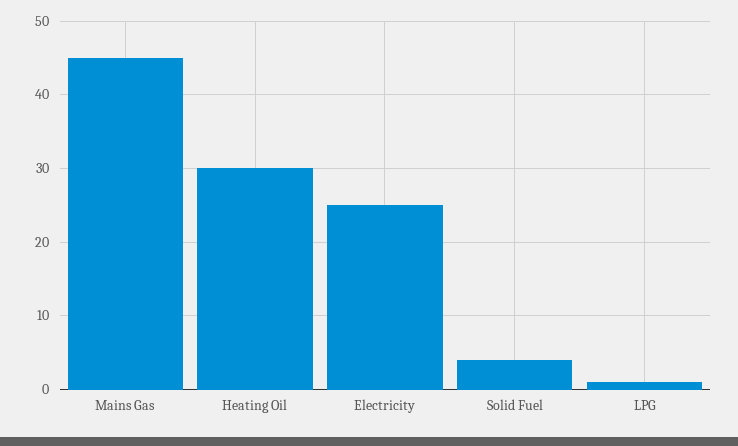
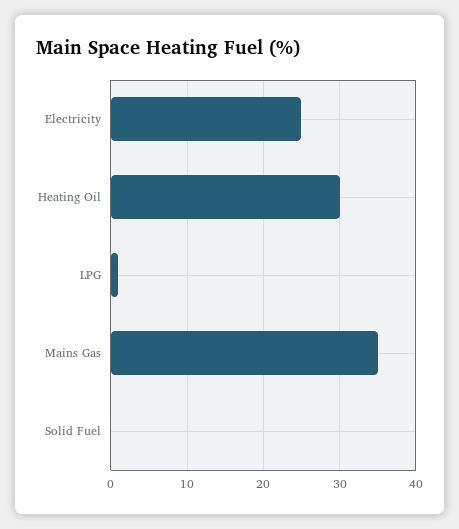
Mains Gas: 45 -> 35
Solid Fuel: 4 -> 0

